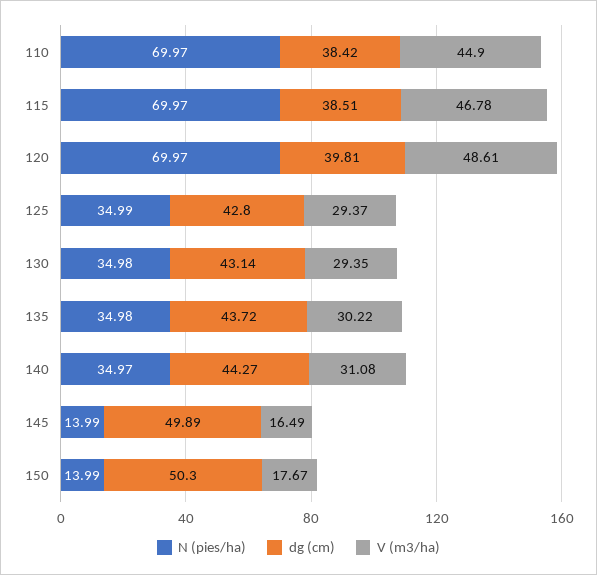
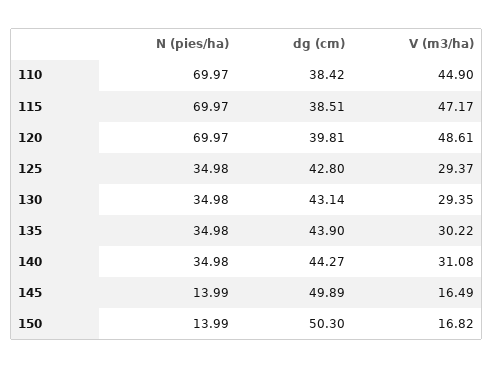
V (m3/ha), 115: 46.78 -> 47.17
N (pies/ha), 125: 34.99 -> 34.98
dg (cm), 135: 43.72 -> 43.9
N (pies/ha), 140: 34.97 -> 34.98
V (m3/ha), 150: 17.67 -> 16.82

